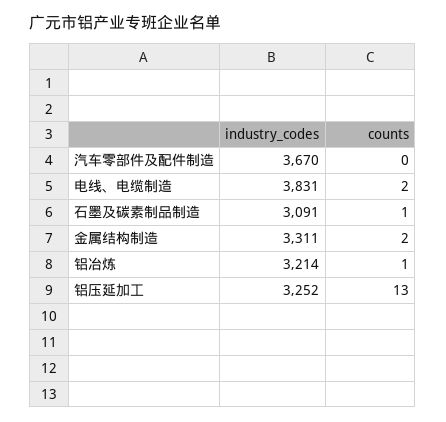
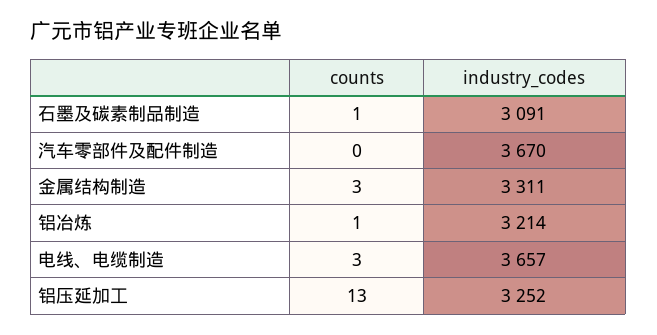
industry_codes, 电线、电缆制造: 3831 -> 3657
counts, 电线、电缆制造: 2 -> 3
counts, 金属结构制造: 2 -> 3

